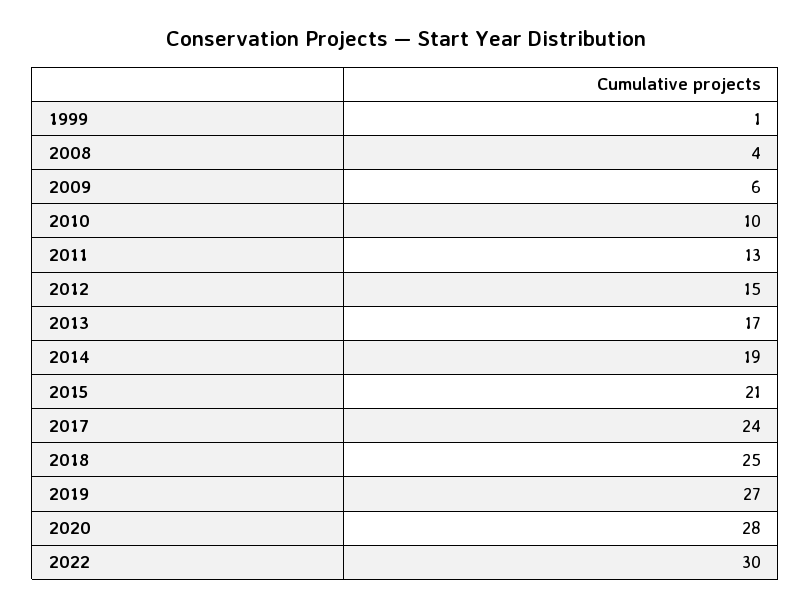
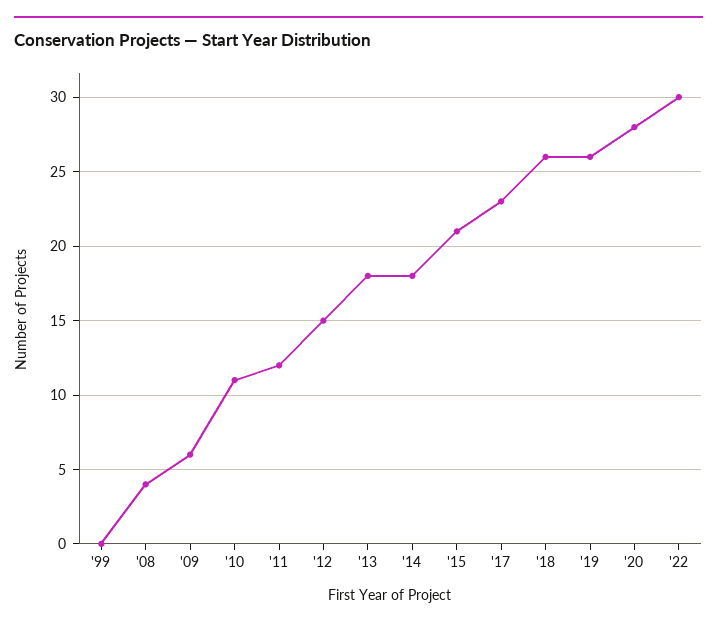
1999: 1 -> 0
2010: 10 -> 11
2011: 13 -> 12
2013: 17 -> 18
2014: 19 -> 18
2017: 24 -> 23
2018: 25 -> 26
2019: 27 -> 26

